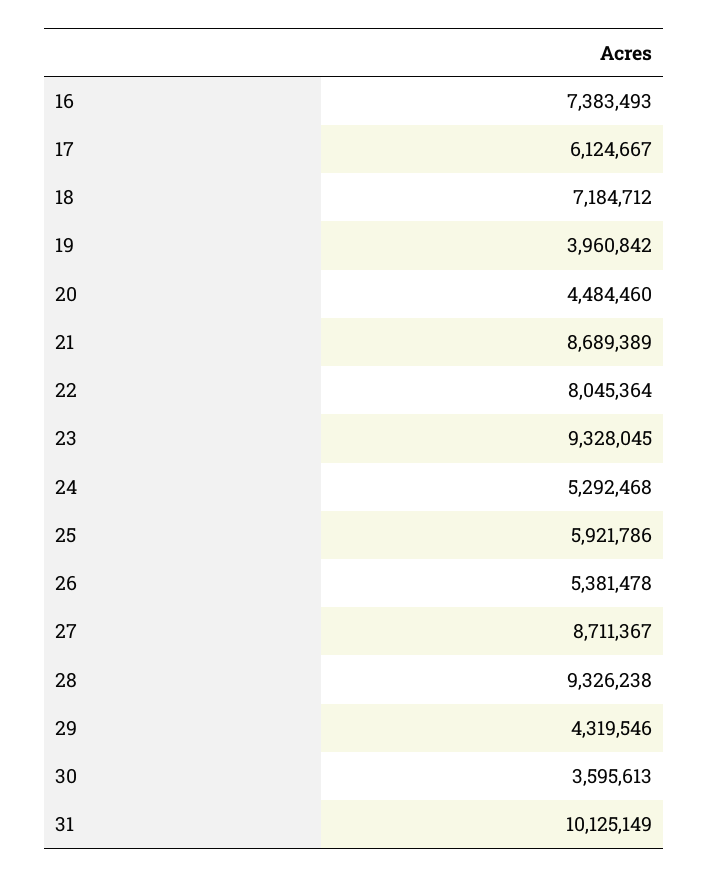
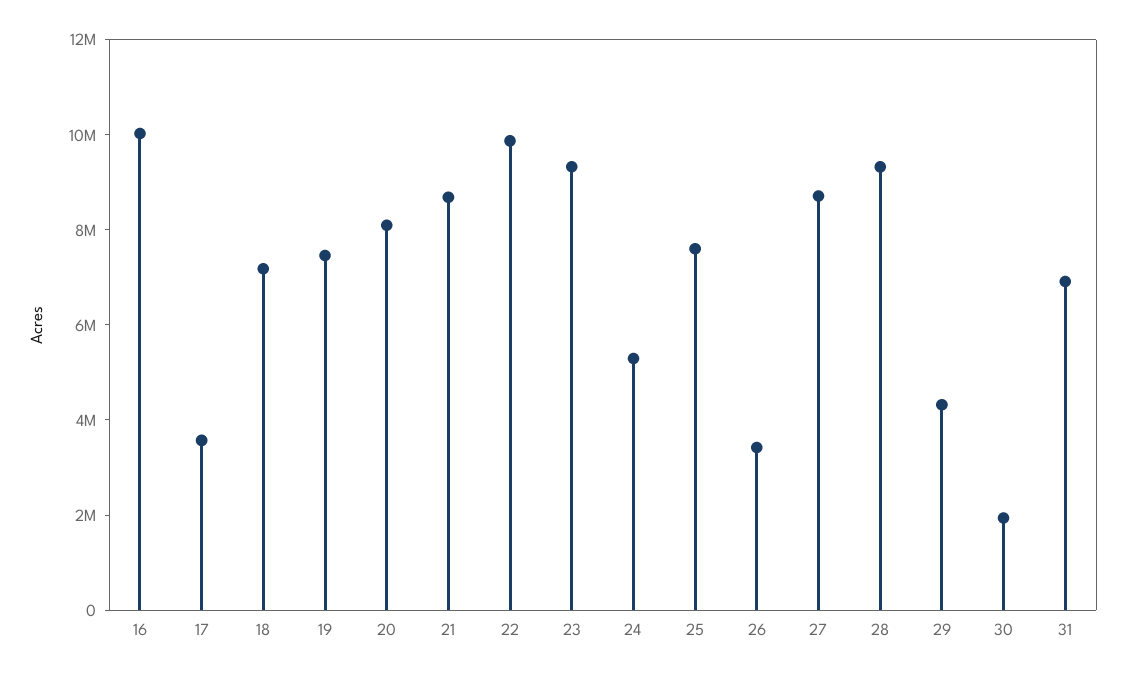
16: 7383493 -> 10000000
17: 6124667 -> 3500000
19: 3960842 -> 7500000
20: 4484460 -> 8000000
22: 8045364 -> 10000000
25: 5921786 -> 7500000
26: 5381478 -> 3500000
30: 3595613 -> 2000000
31: 10125149 -> 7000000

